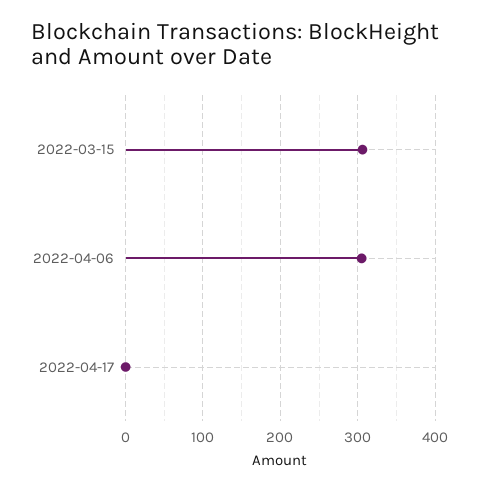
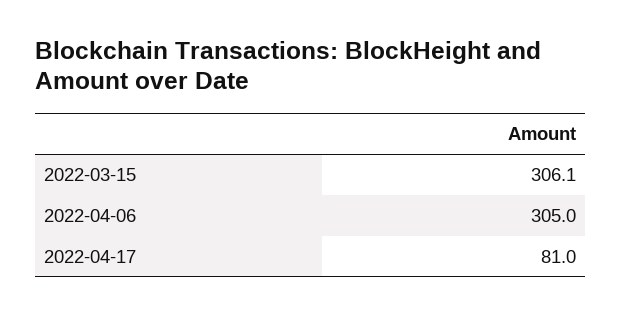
2022-04-17: 0 -> 81

